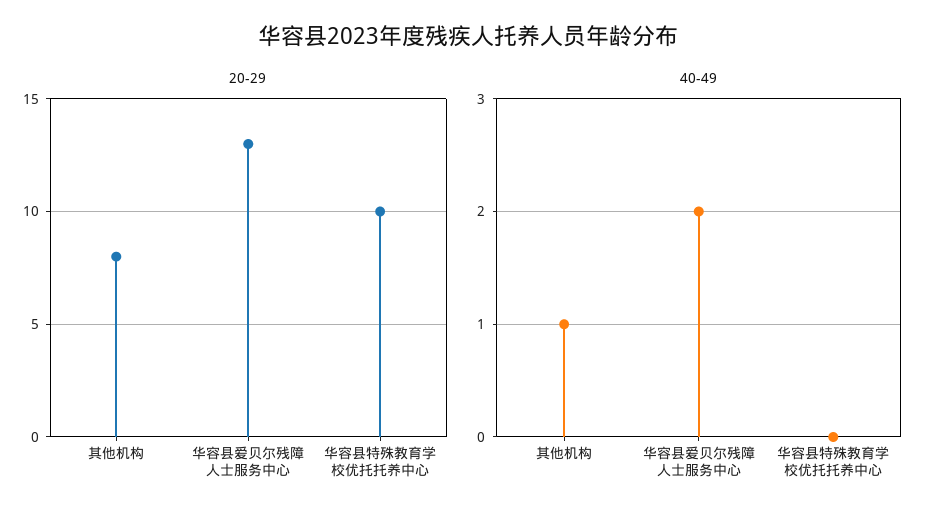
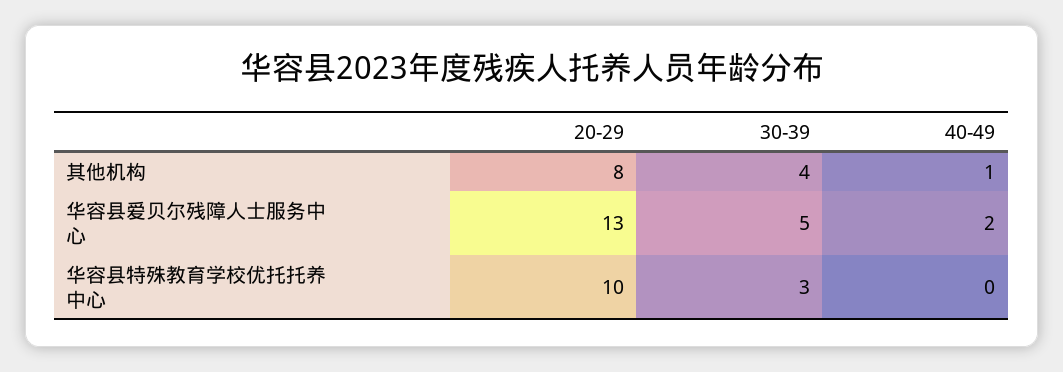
30-39, 其他机构: none -> 4
30-39, 华容县爱贝尔残障人士服务中心: none -> 5
30-39, 华容县特殊教育学校优托托养中心: none -> 3

